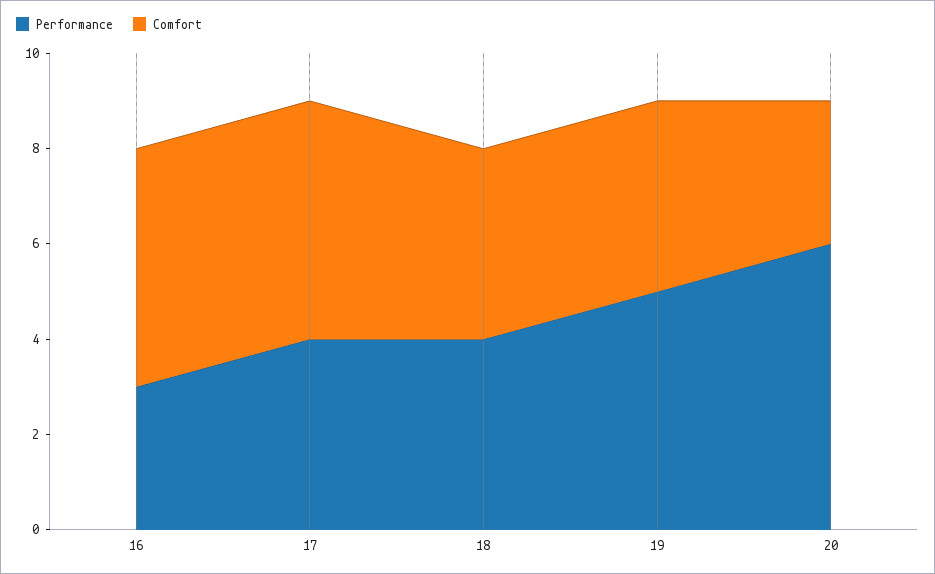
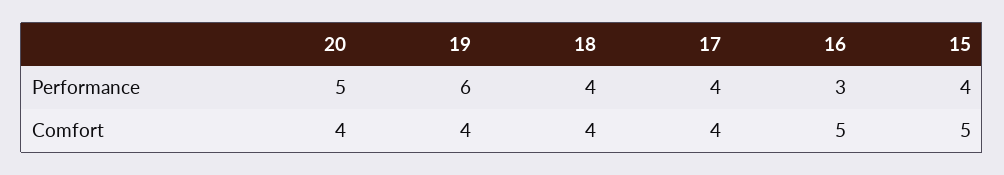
Comfort, 17: 5 -> 4
Performance, 19: 5 -> 6
Performance, 20: 6 -> 5
Comfort, 20: 3 -> 4
Performance, 15: none -> 4
Comfort, 15: none -> 5

